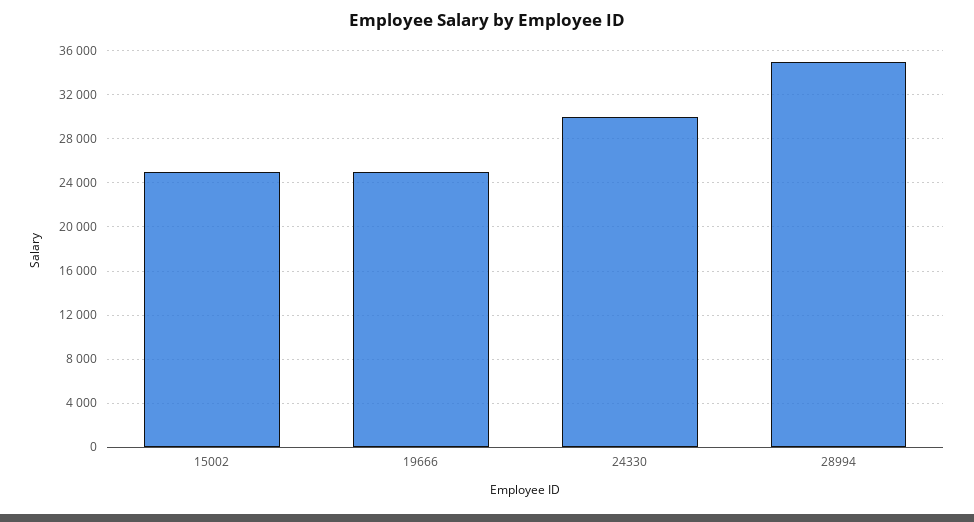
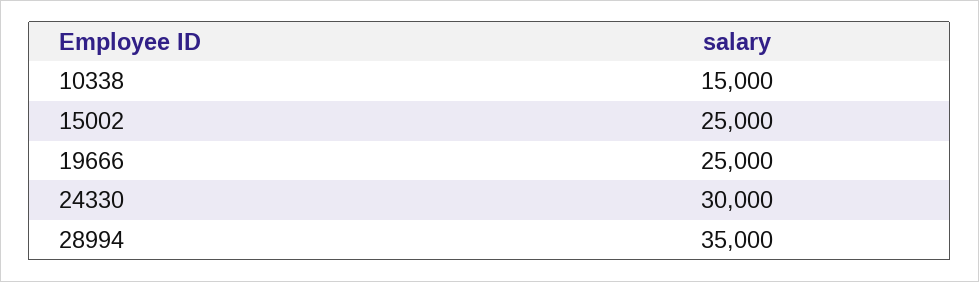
10338: none -> 15000

